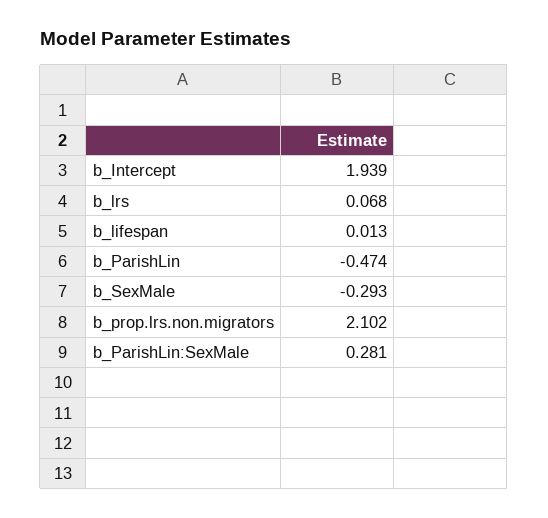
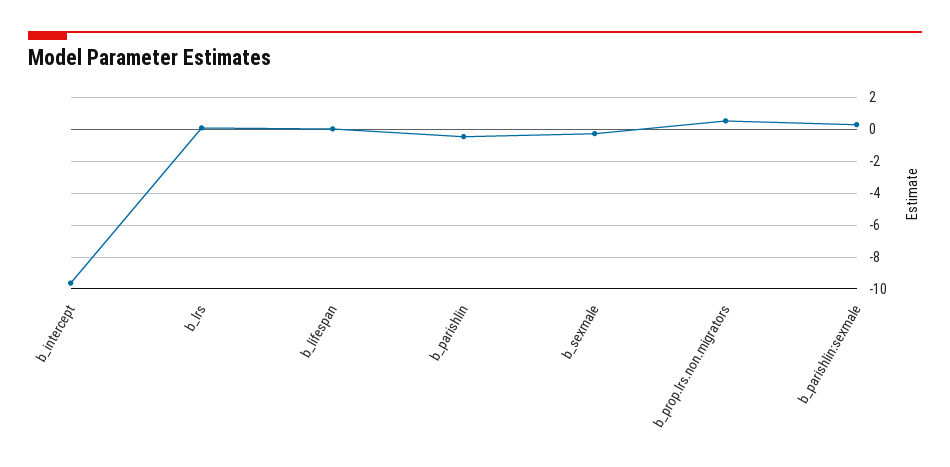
b_Intercept: 1.939 -> -9.5
b_prop.lrs.non.migrators: 2.102 -> 0.5

